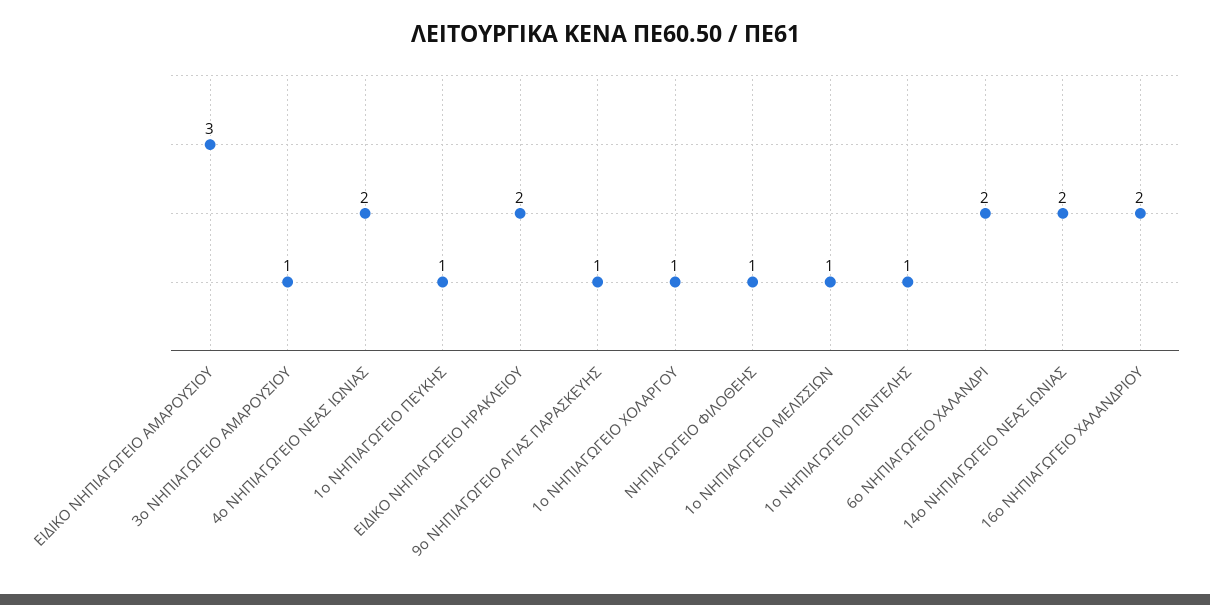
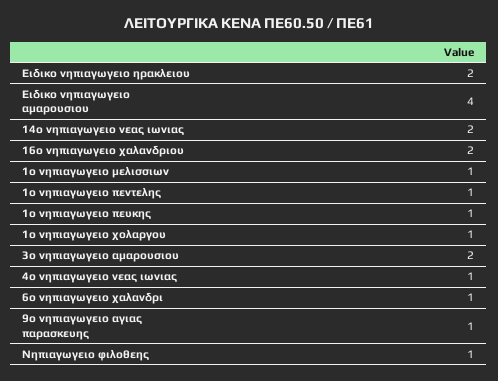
ΕΙΔΙΚΟ ΝΗΠΙΑΓΩΓΕΙΟ ΑΜΑΡΟΥΣΙΟΥ: 3 -> 4
3ο ΝΗΠΙΑΓΩΓΕΙΟ ΑΜΑΡΟΥΣΙΟΥ: 1 -> 2
4ο ΝΗΠΙΑΓΩΓΕΙΟ ΝΕΑΣ ΙΩΝΙΑΣ: 2 -> 1
6ο ΝΗΠΙΑΓΩΓΕΙΟ ΧΑΛΑΝΔΡΙ: 2 -> 1

